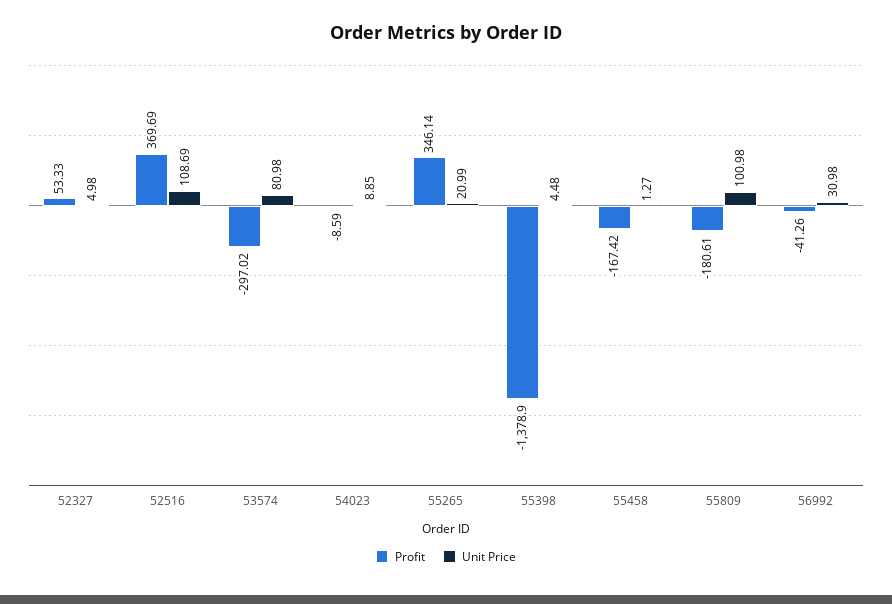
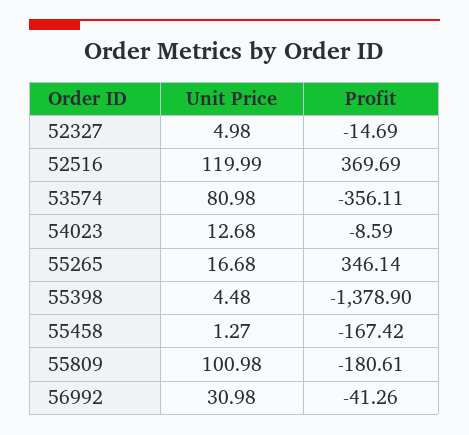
Profit, 52327: 53.33 -> -14.69
Unit Price, 52516: 108.69 -> 119.99
Profit, 53574: -297.02 -> -356.11
Unit Price, 54023: 8.85 -> 12.68
Unit Price, 55265: 20.99 -> 16.68

